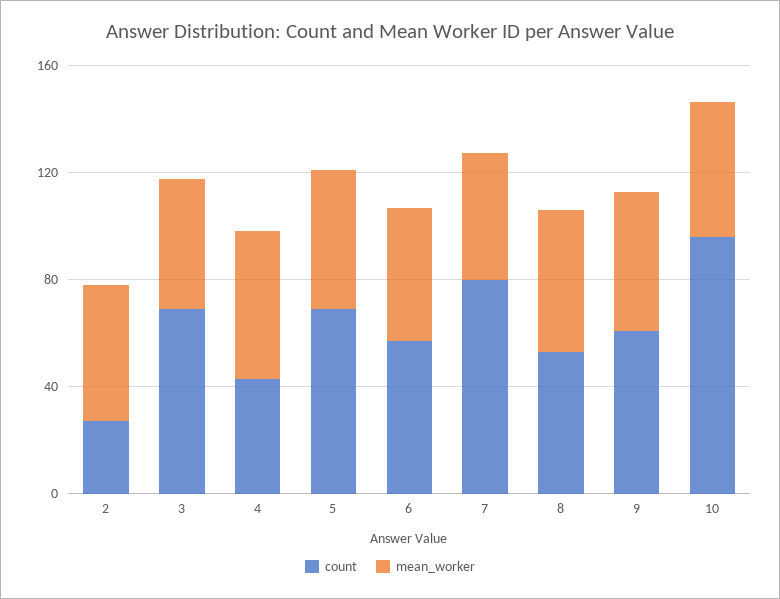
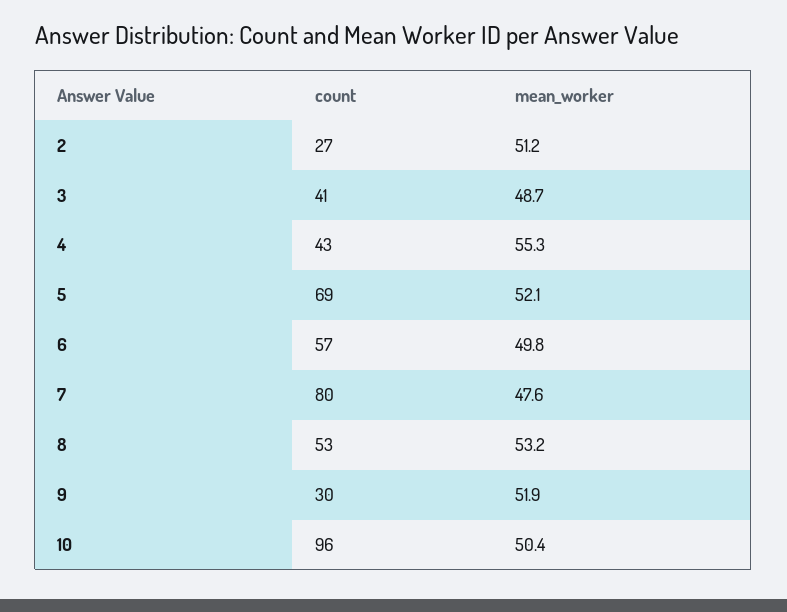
count, 3: 70 -> 41
count, 9: 60 -> 30

